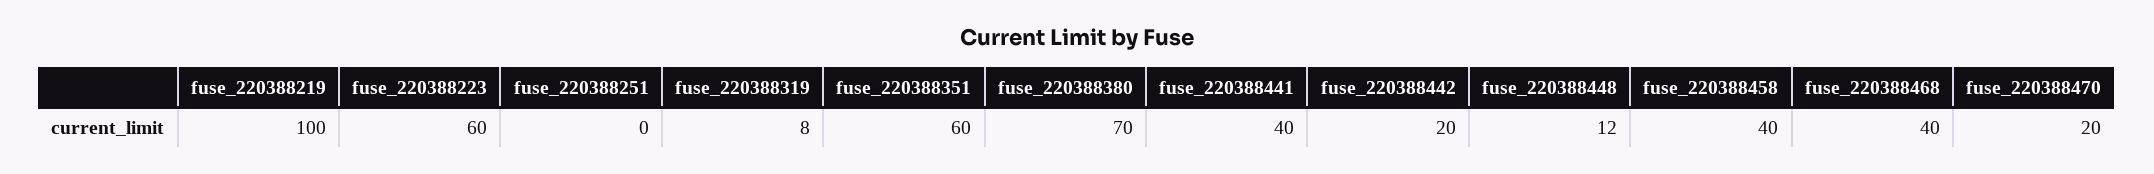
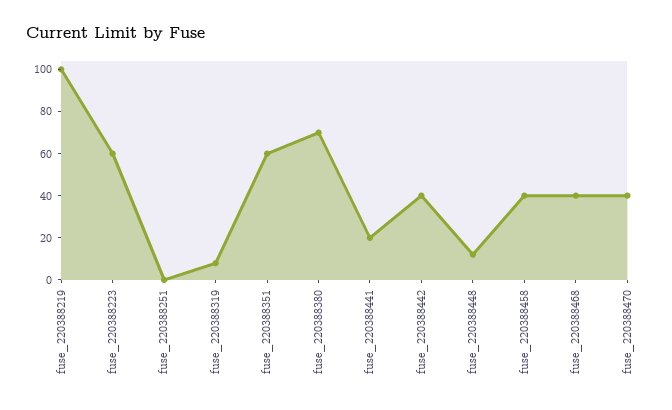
fuse_220388441: 40 -> 20
fuse_220388442: 20 -> 40
fuse_220388470: 20 -> 40

